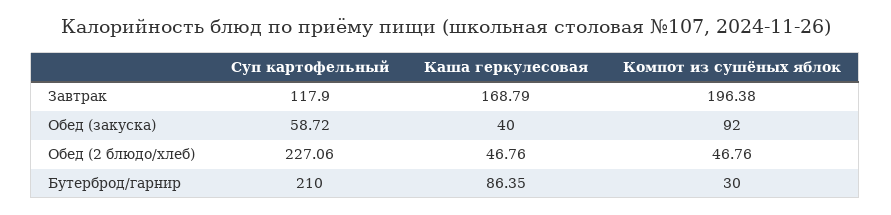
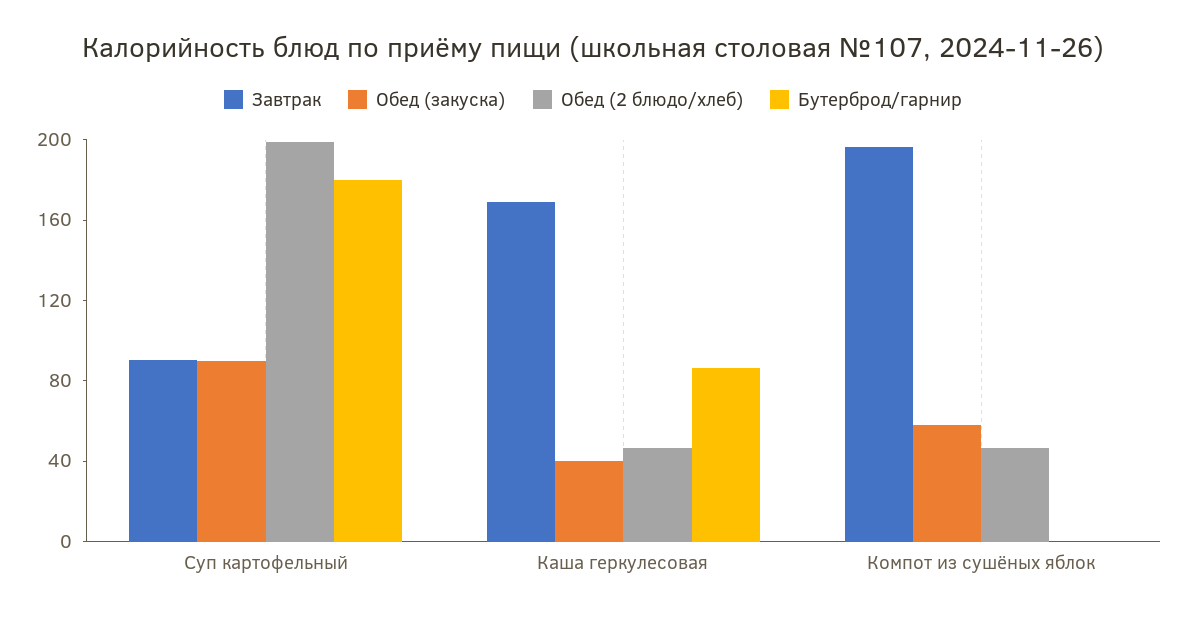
Завтрак, Суп картофельный: 117.9 -> 90
Обед (закуска), Суп картофельный: 58.72 -> 90
Обед (закуска), Компот из сушёных яблок: 92 -> 60
Обед (2 блюдо/хлеб), Суп картофельный: 227.06 -> 200
Бутерброд/гарнир, Суп картофельный: 210 -> 180
Бутерброд/гарнир, Компот из сушёных яблок: 30 -> 0

